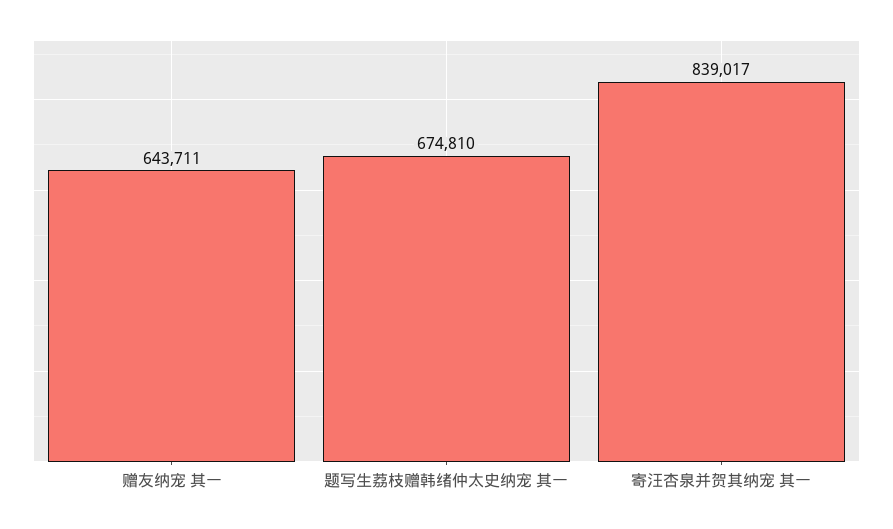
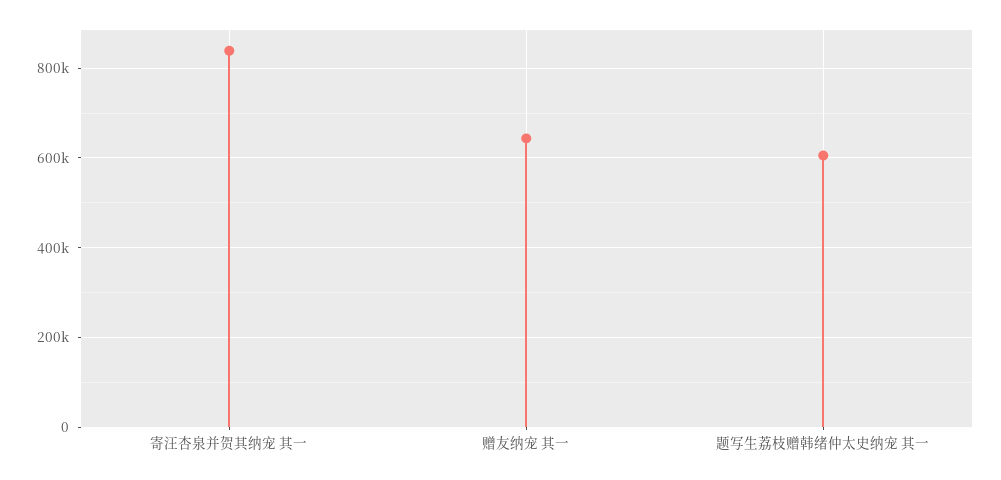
题写生荔枝赠韩绪仲太史纳宠 其一: 674810 -> 600000

